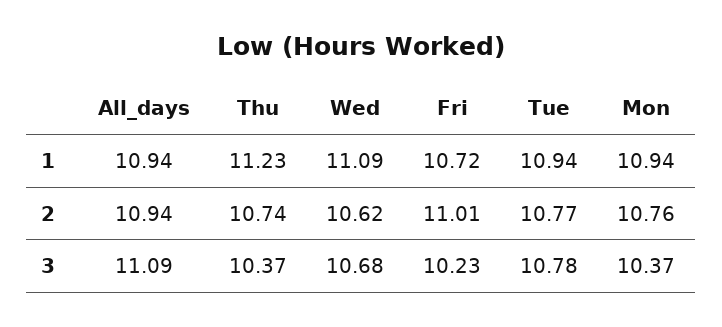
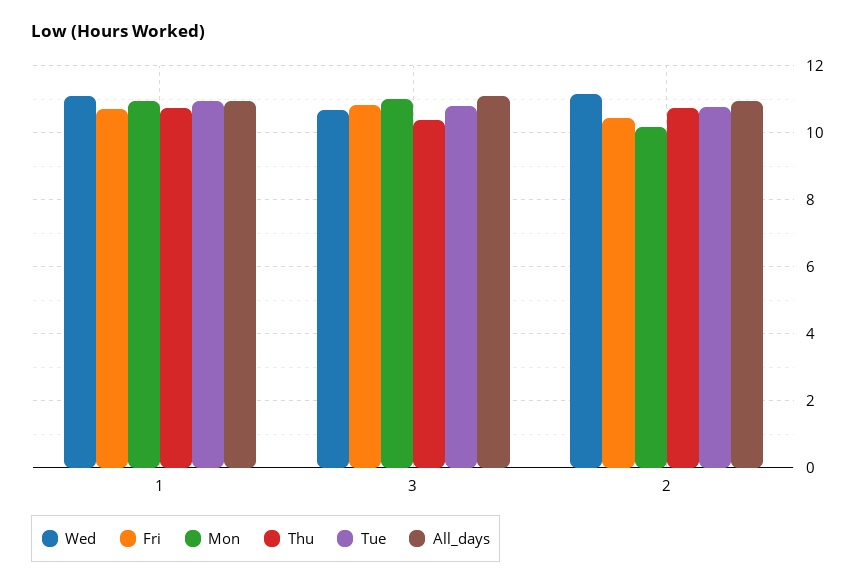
Thu, 1: 11.23 -> 10.8
Wed, 2: 10.62 -> 11.2
Fri, 2: 11.01 -> 10.4
Mon, 2: 10.76 -> 10.2
Fri, 3: 10.23 -> 10.8
Mon, 3: 10.37 -> 11

